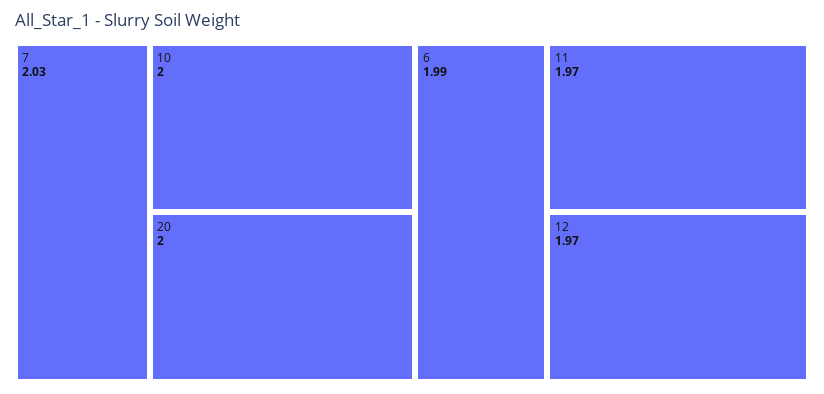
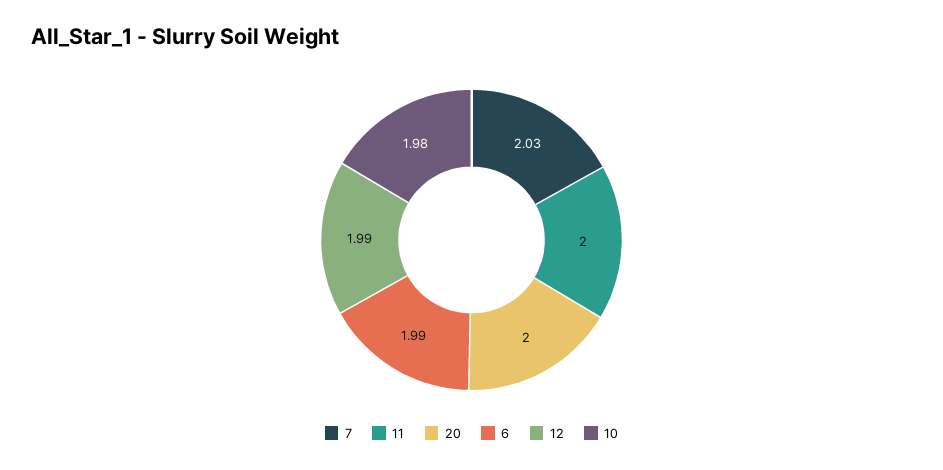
10: 2 -> 1.98
11: 1.97 -> 2
12: 1.97 -> 1.99

